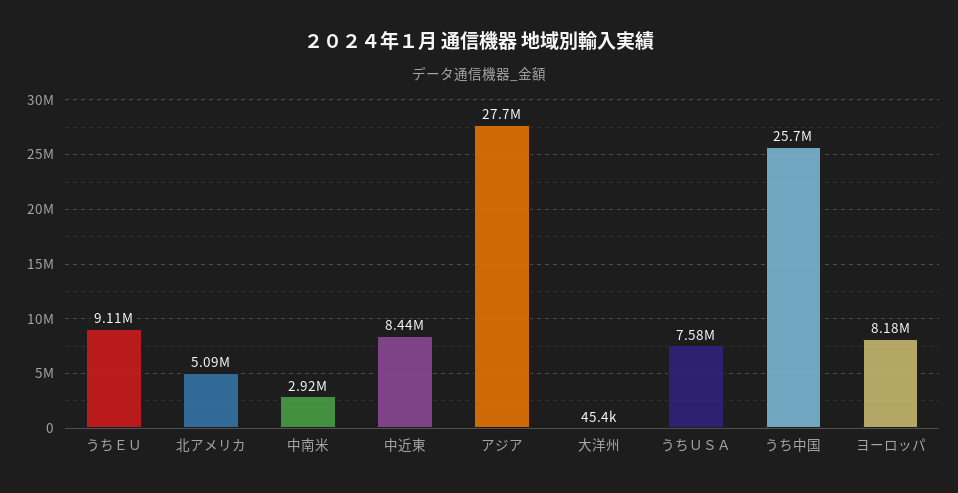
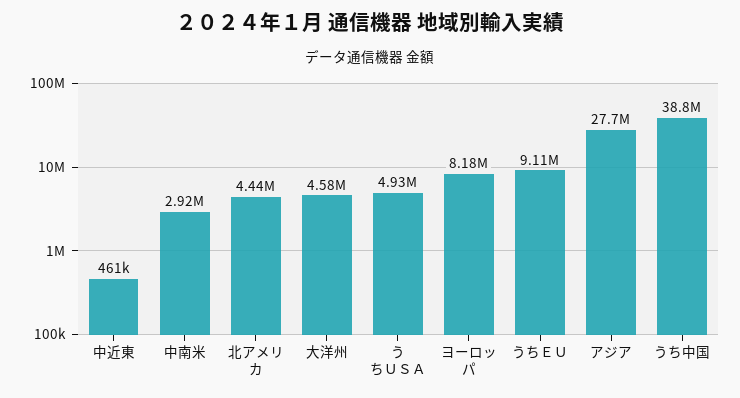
北アメリカ: 5090000 -> 4440000
中近東: 8440000 -> 461000
大洋州: 45400 -> 4580000
うちＵＳＡ: 7580000 -> 4930000
うち中国: 25700000 -> 38800000

